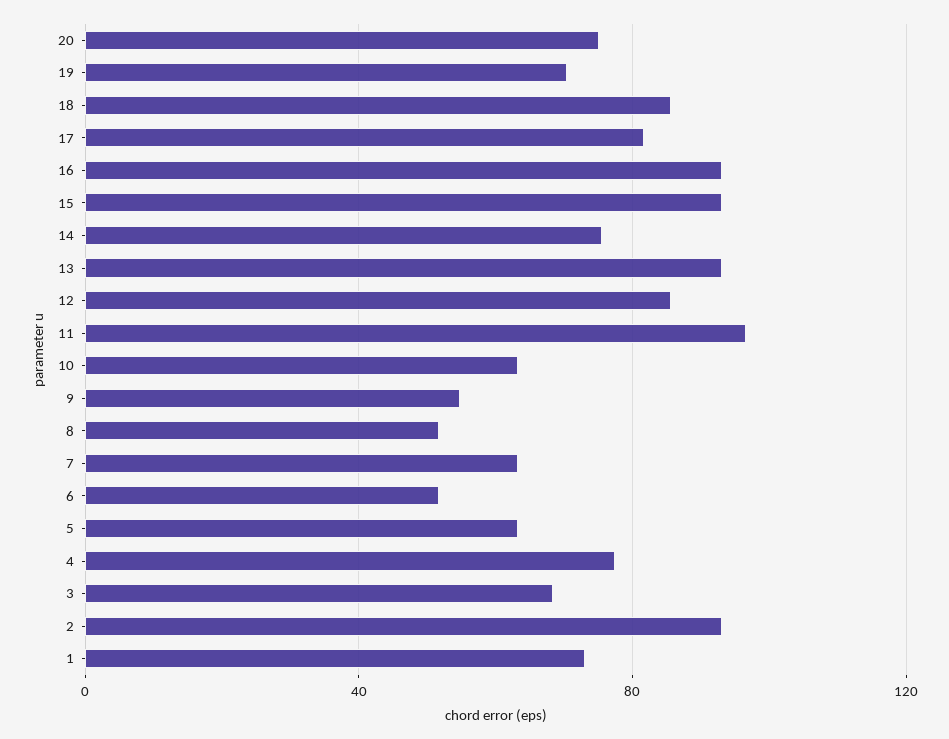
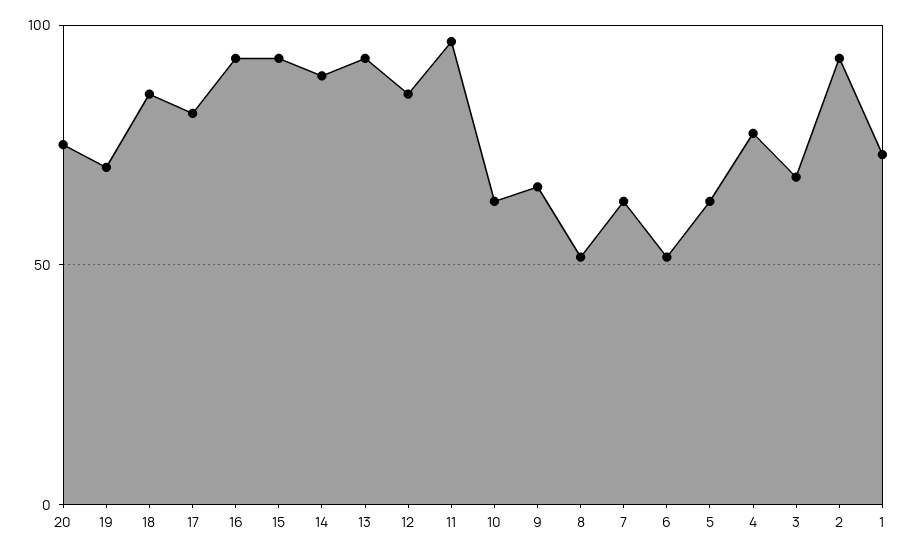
14: 75 -> 90
9: 55 -> 65

